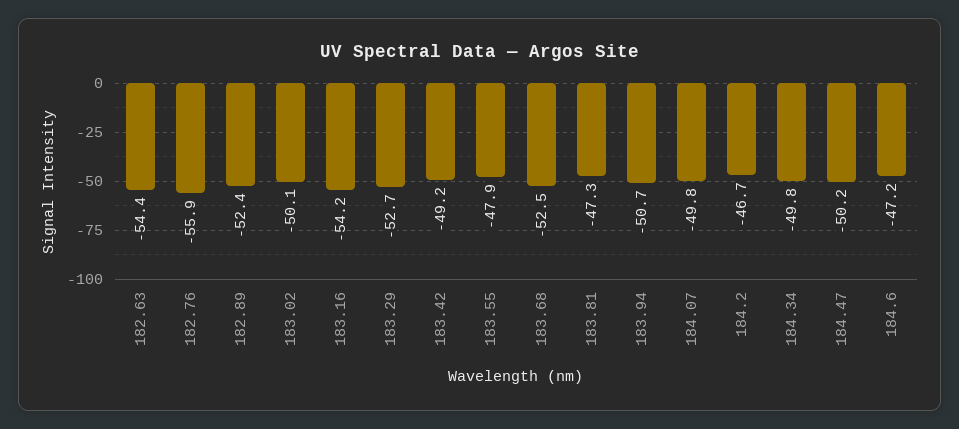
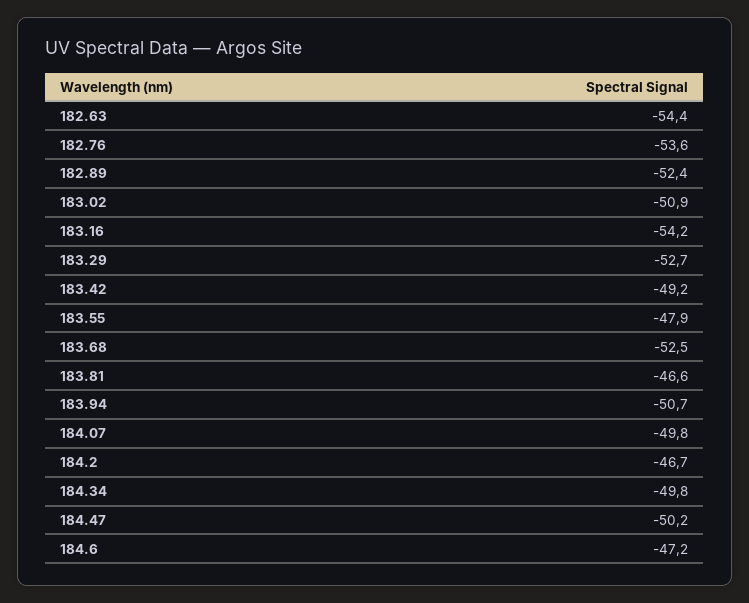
182.76: -55.9 -> -53.6
183.02: -50.1 -> -50.9
183.81: -47.3 -> -46.6

